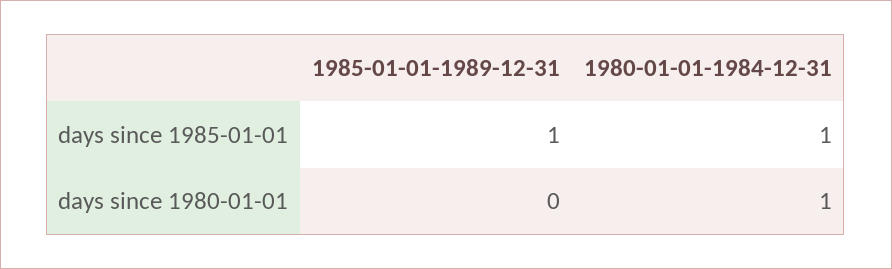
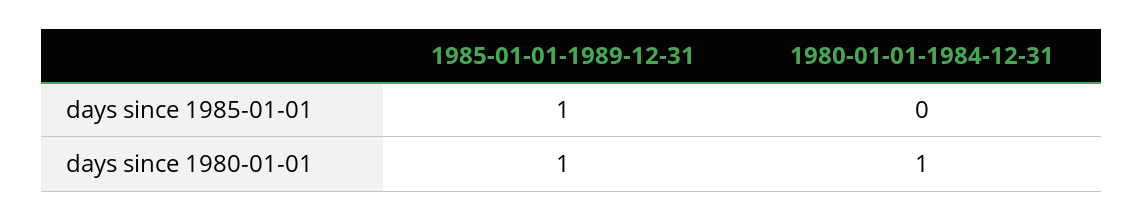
1980-01-01-1984-12-31, days since 1985-01-01: 1 -> 0
1985-01-01-1989-12-31, days since 1980-01-01: 0 -> 1

